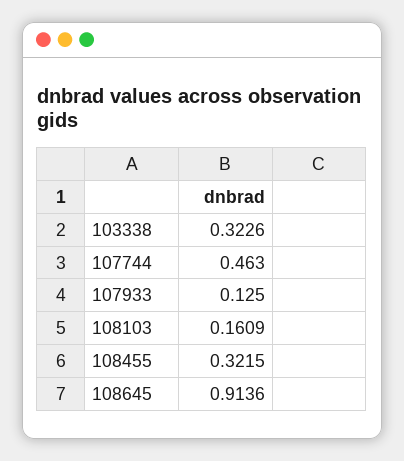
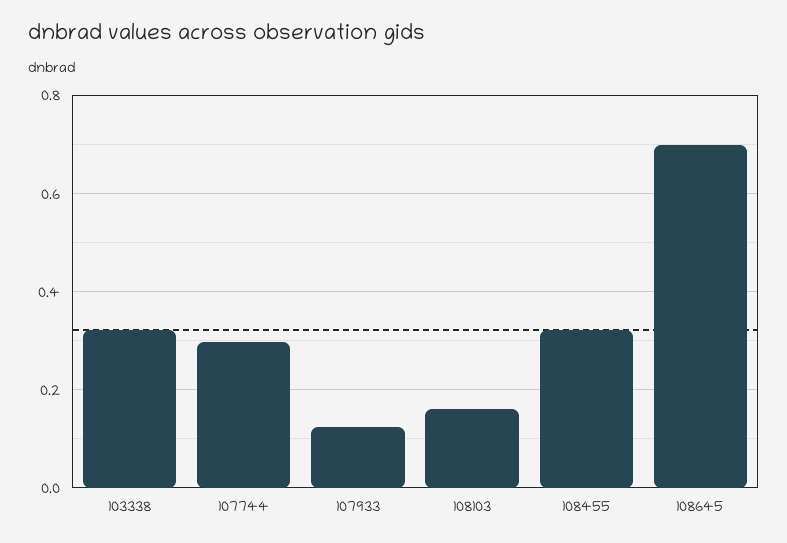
107744: 0.463 -> 0.3
108645: 0.9136 -> 0.7

